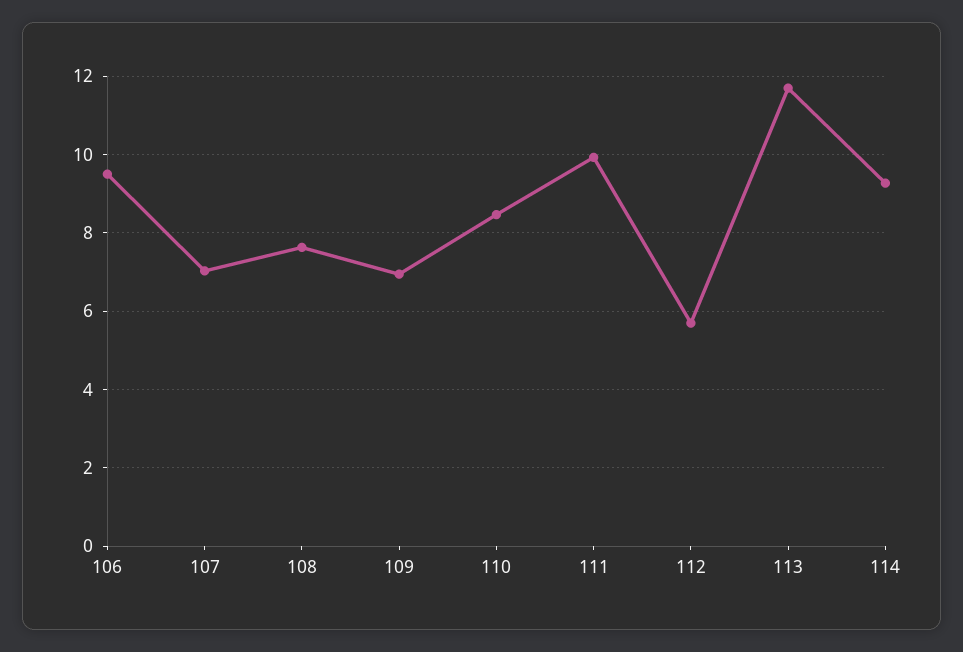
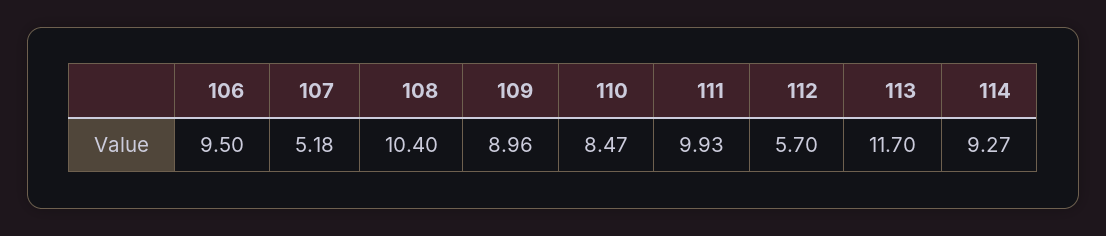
107: 7 -> 5.18
108: 7.6 -> 10.4
109: 7 -> 8.96

